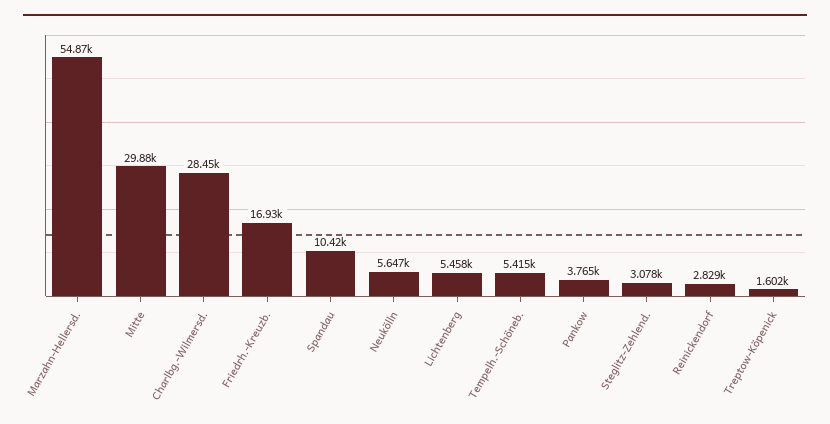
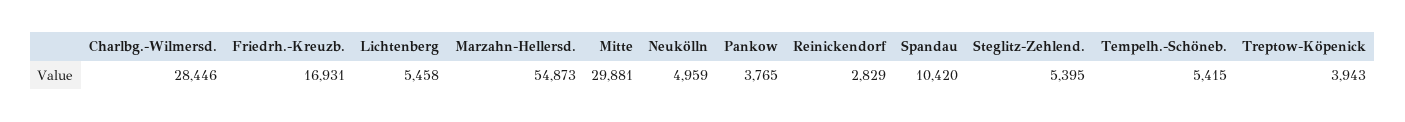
Neukölln: 5647 -> 4959
Steglitz-Zehlend.: 3078 -> 5395
Treptow-Köpenick: 1602 -> 3943

